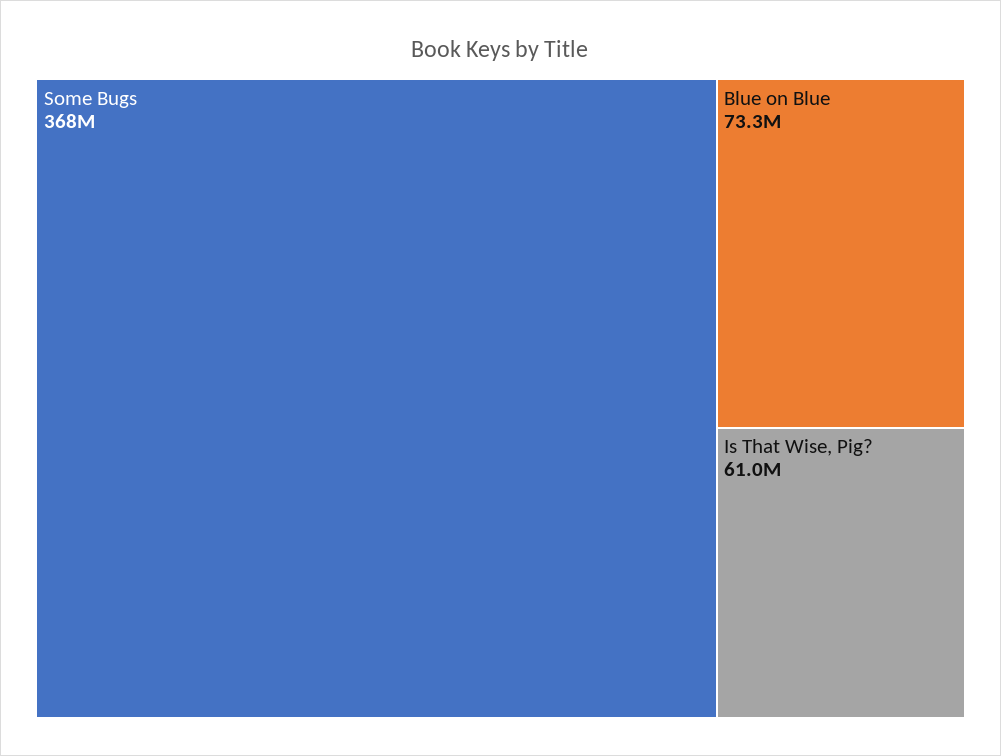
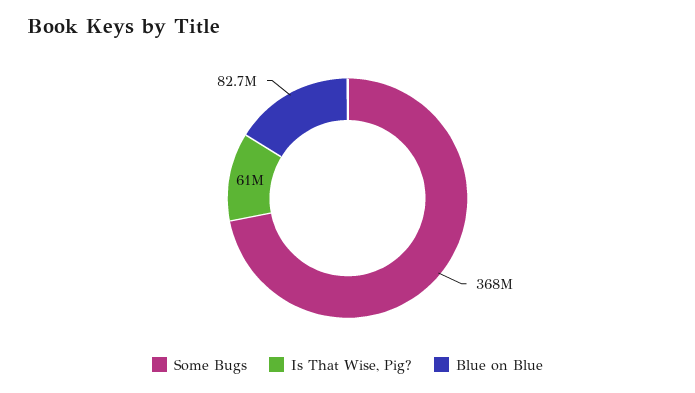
Blue on Blue: 73300000 -> 82700000

